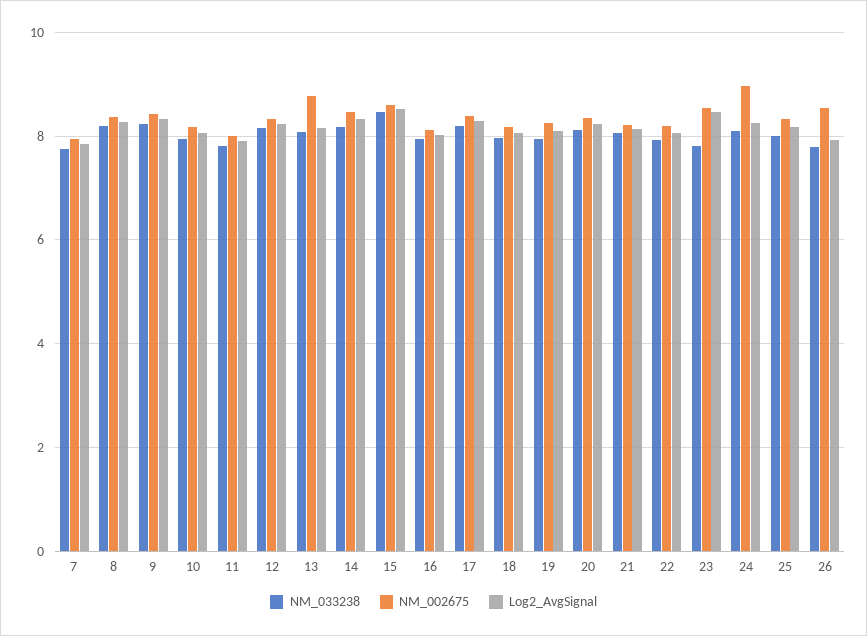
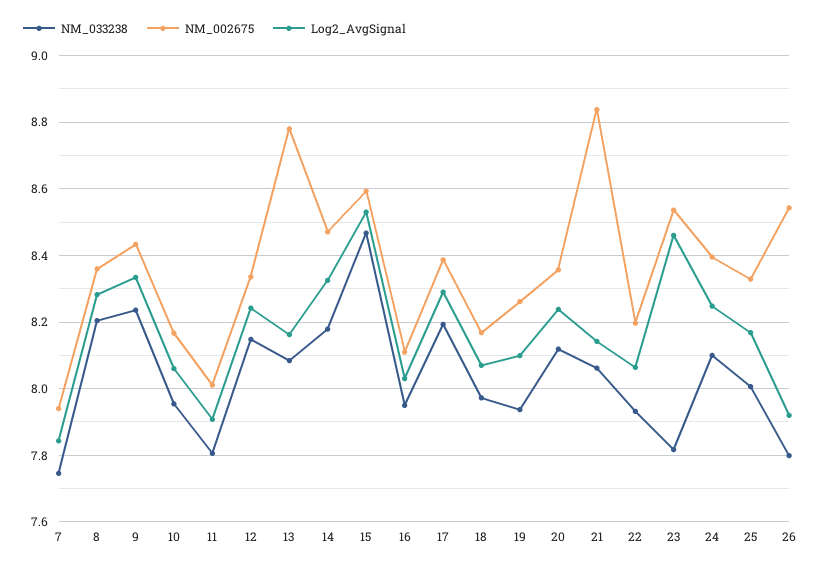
NM_002675, 21: 8.2 -> 8.84
NM_002675, 24: 9 -> 8.4

